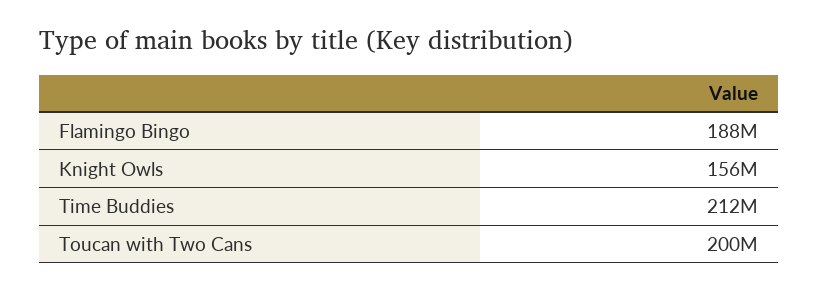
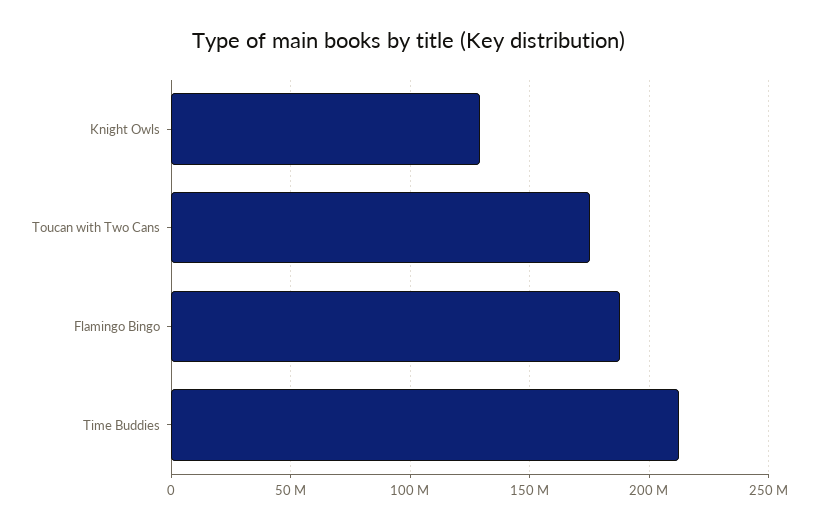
Knight Owls: 156000000 -> 130000000
Toucan with Two Cans: 200000000 -> 175000000

